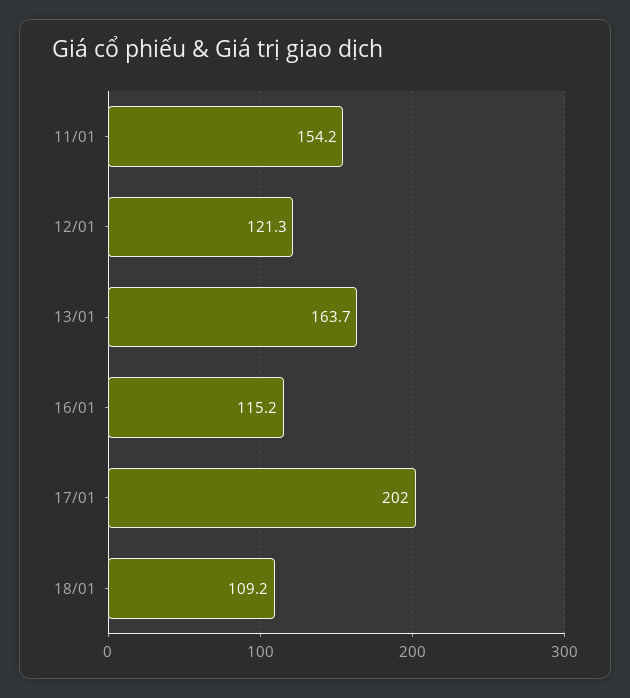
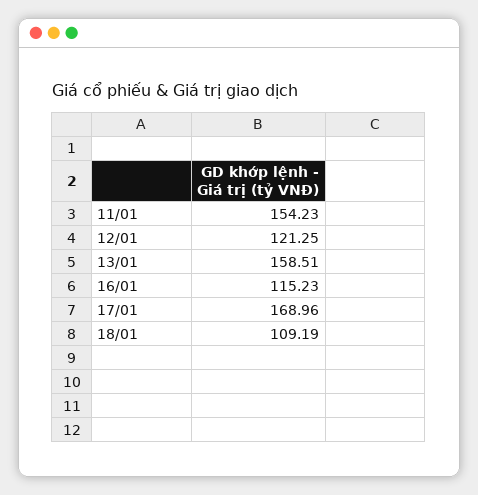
13/01: 163.7 -> 158.51
17/01: 202 -> 168.96

